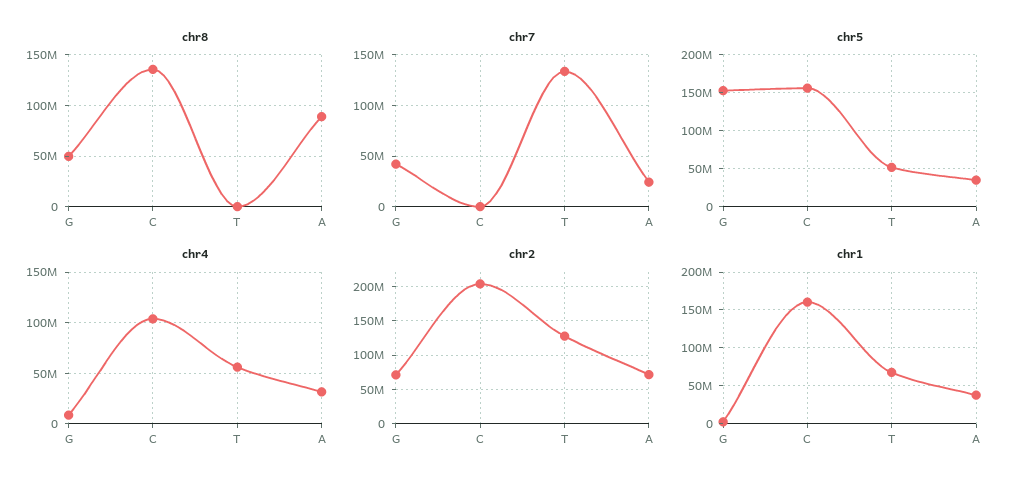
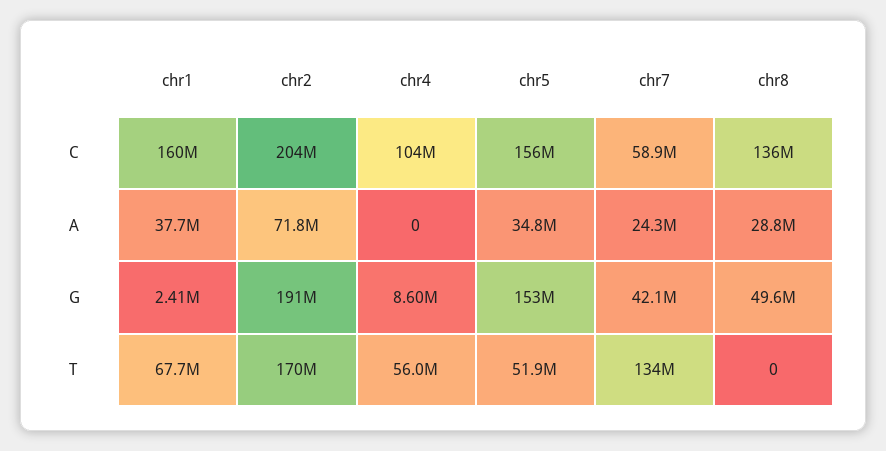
chr8, A: 90000000 -> 28800000
chr7, C: 0 -> 58900000
chr4, A: 30000000 -> 0
chr2, G: 70000000 -> 191000000
chr2, T: 130000000 -> 170000000

